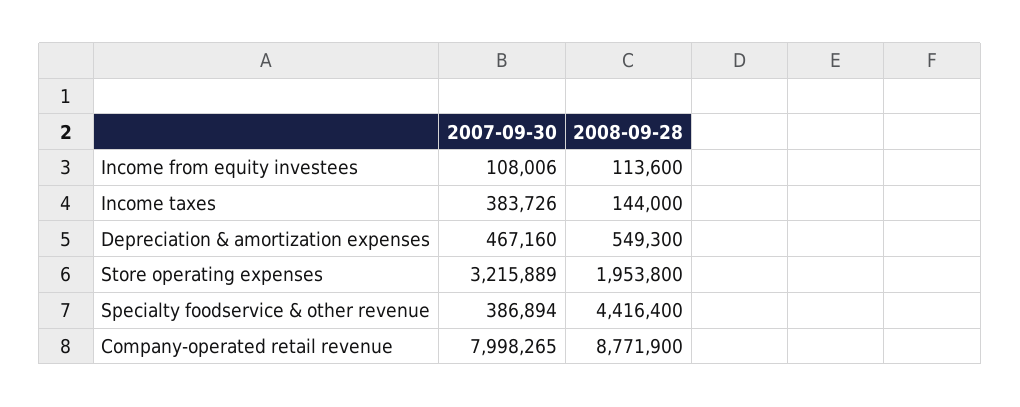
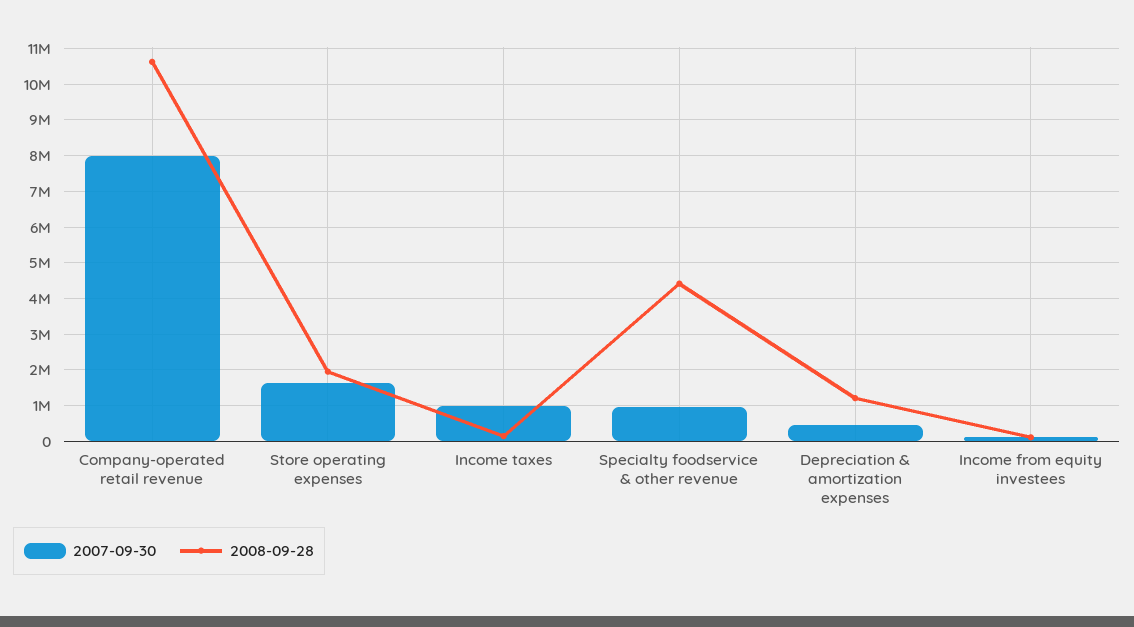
2007-09-30, Income taxes: 383726 -> 1000000
2008-09-28, Depreciation & amortization expenses: 549300 -> 1200000
2007-09-30, Store operating expenses: 3215889 -> 1600000
2007-09-30, Specialty foodservice & other revenue: 386894 -> 1000000
2008-09-28, Company-operated retail revenue: 8771900 -> 10600000

